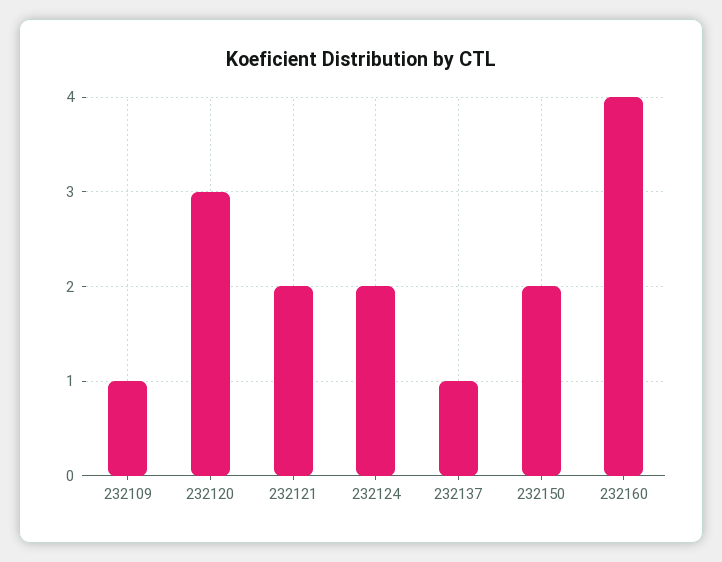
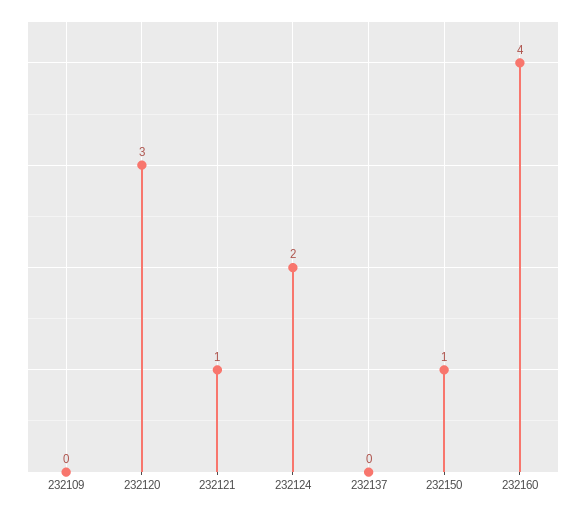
232109: 1 -> 0
232121: 2 -> 1
232137: 1 -> 0
232150: 2 -> 1

